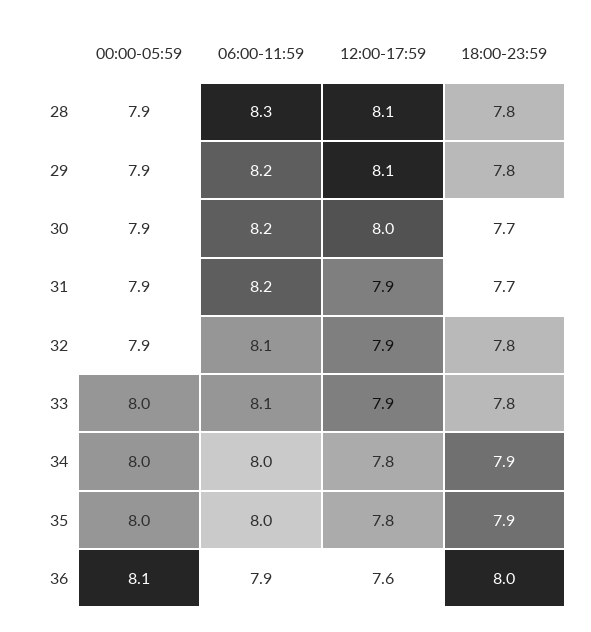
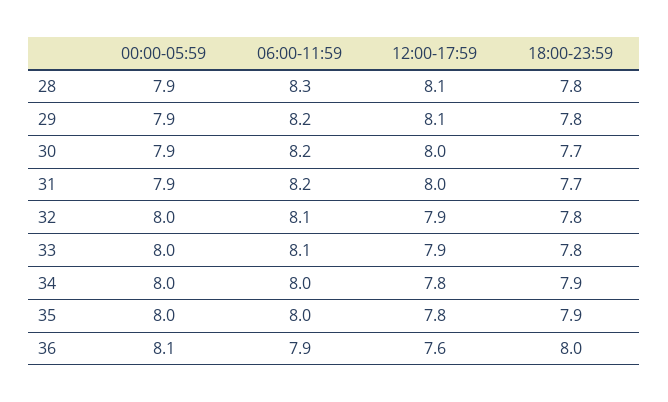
12:00-17:59, 31: 7.9 -> 8
00:00-05:59, 32: 7.9 -> 8

